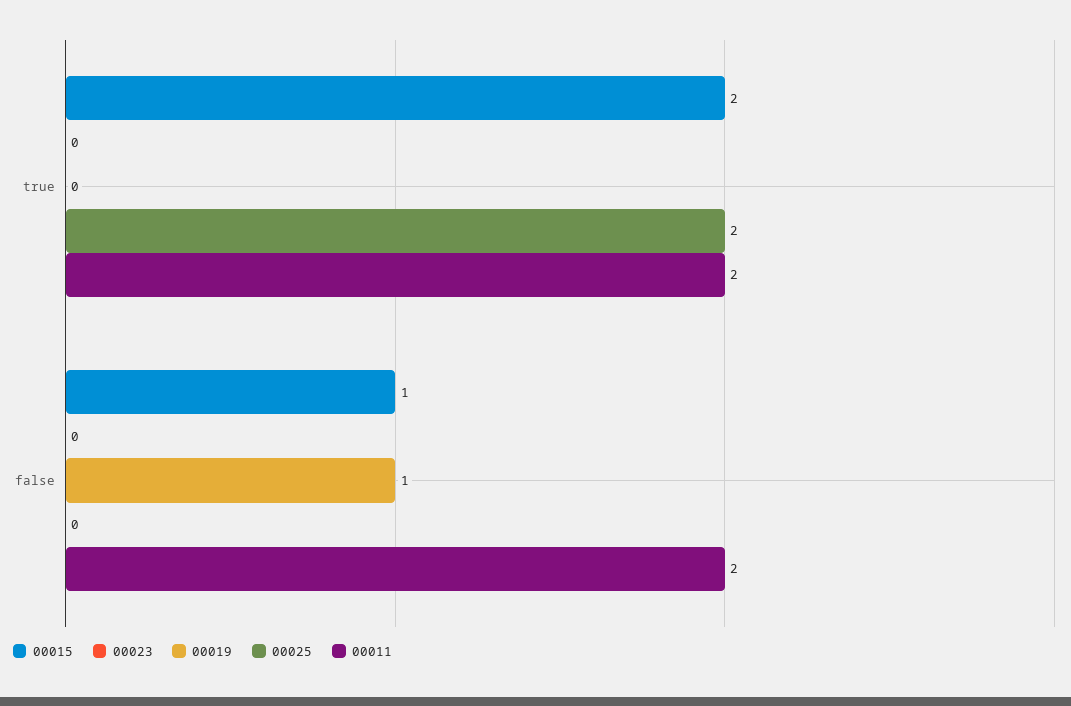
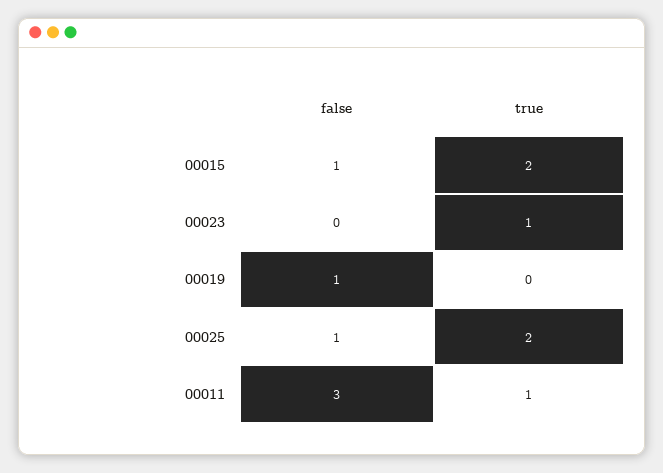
00023, true: 0 -> 1
00011, true: 2 -> 1
00025, false: 0 -> 1
00011, false: 2 -> 3

